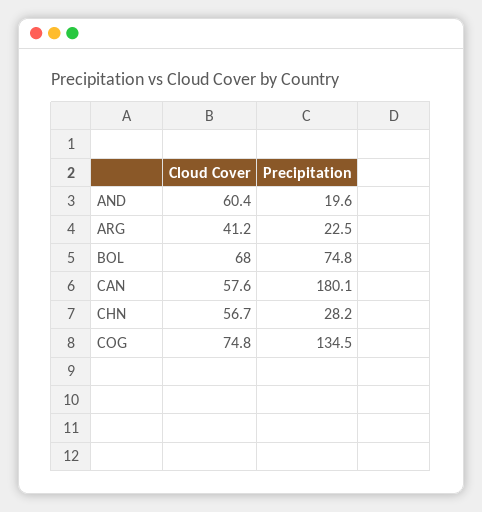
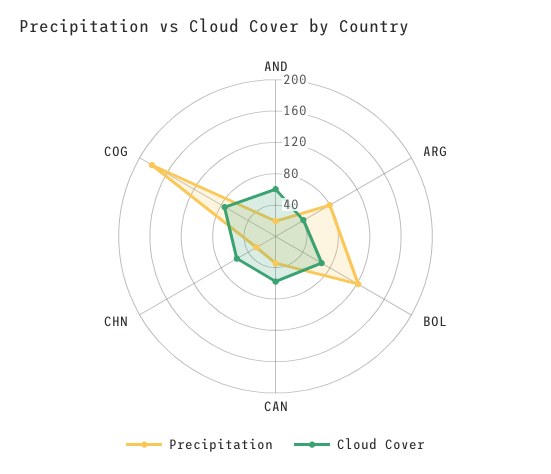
Precipitation, ARG: 22.5 -> 80
Precipitation, BOL: 74.8 -> 120
Precipitation, CAN: 180.1 -> 40
Precipitation, COG: 134.5 -> 180

